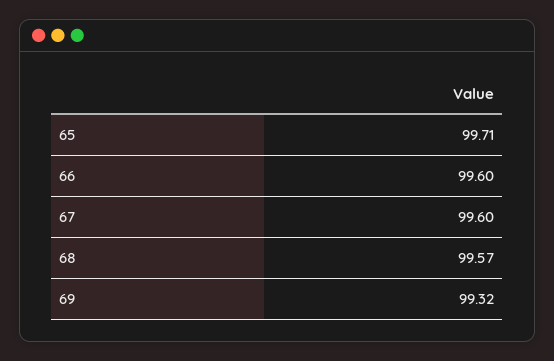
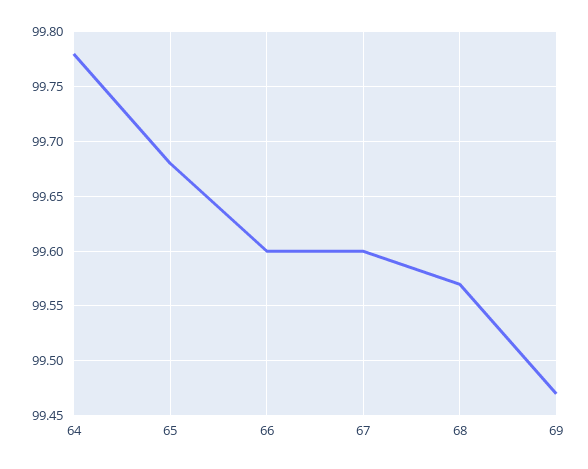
65: 99.71 -> 99.68
69: 99.32 -> 99.47
64: none -> 99.78

